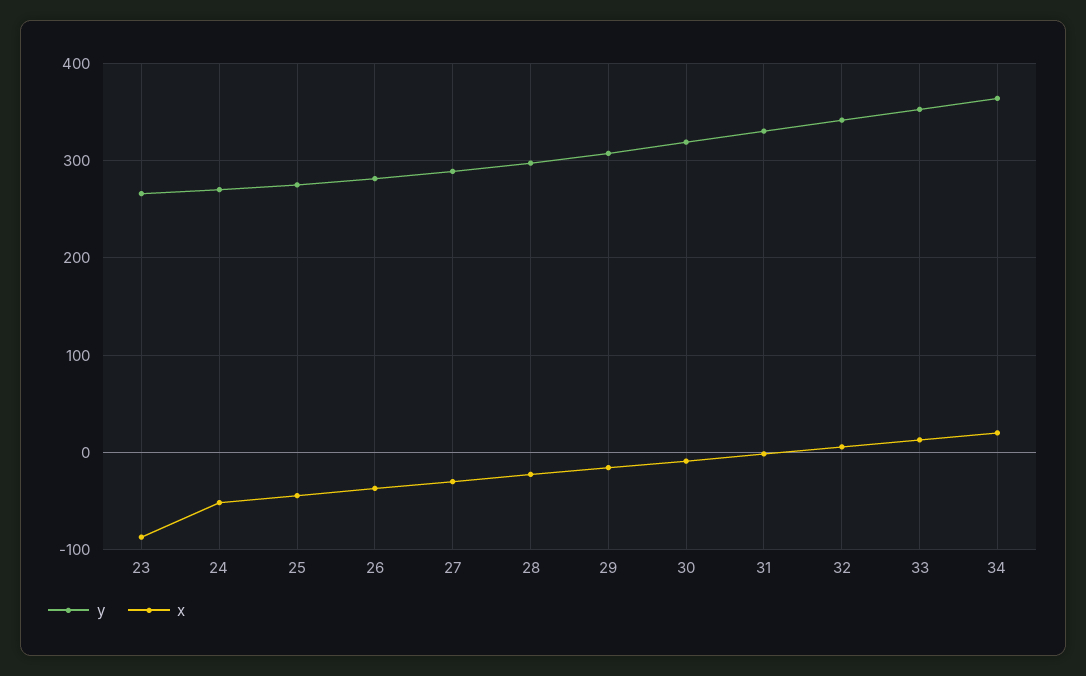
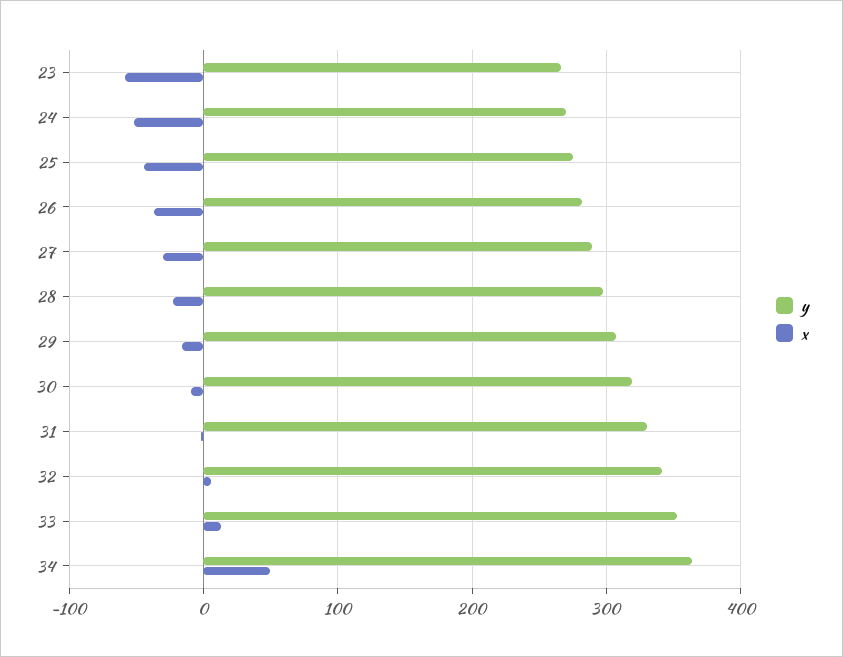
x, 23: -90 -> -60
x, 34: 20 -> 50

